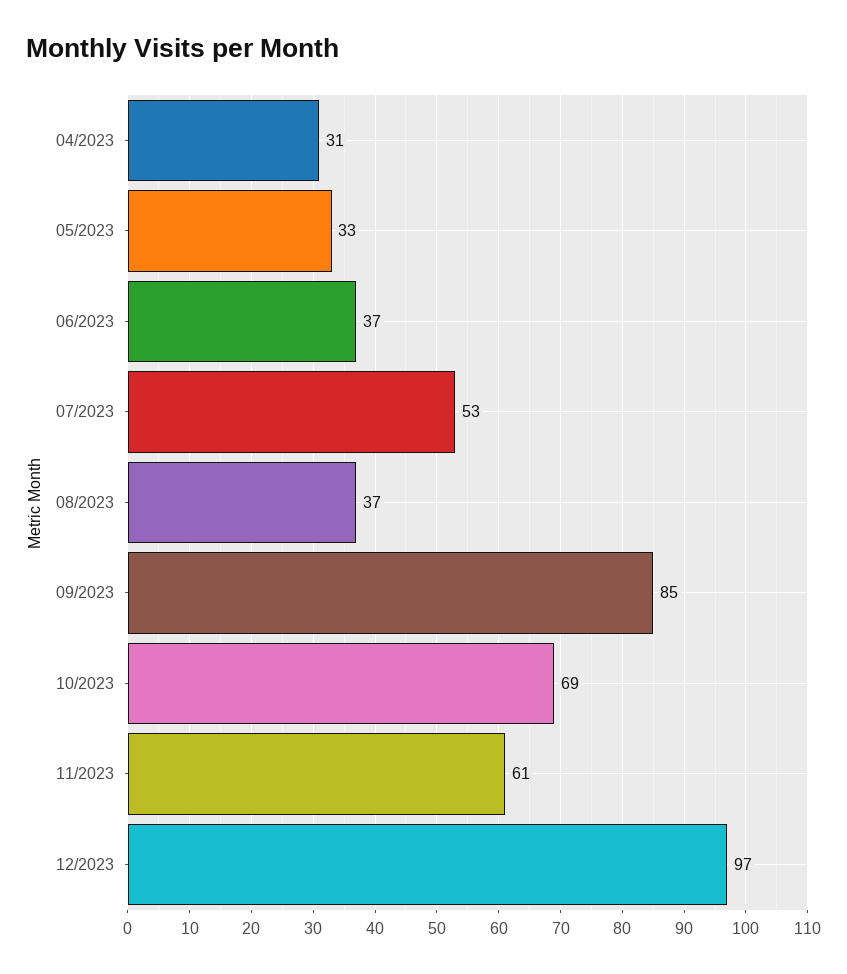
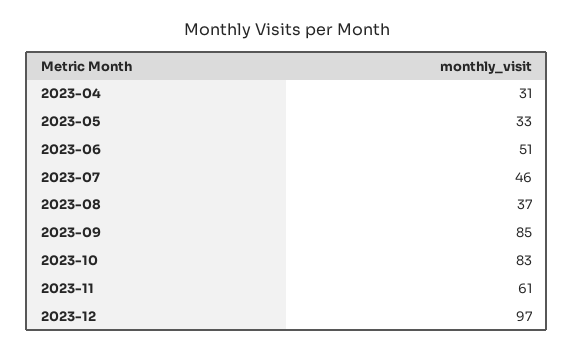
06/2023: 37 -> 51
07/2023: 53 -> 46
10/2023: 69 -> 83

